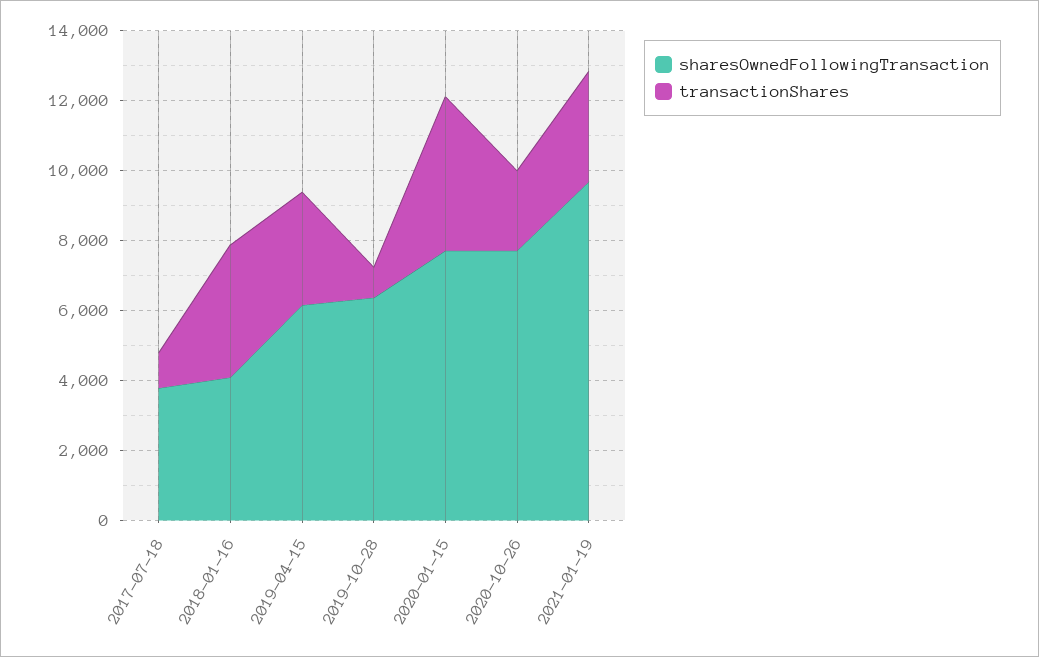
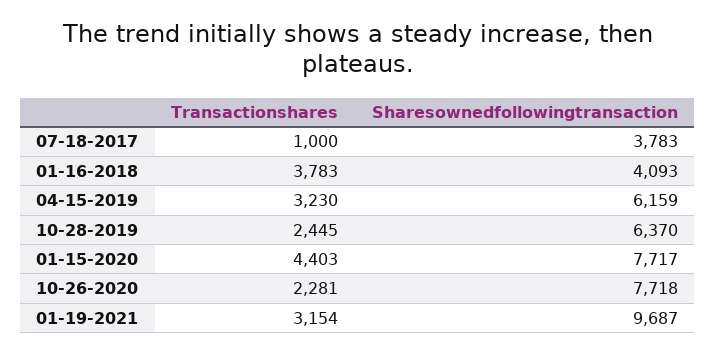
transactionShares, 2019-10-28: 1000 -> 2445

